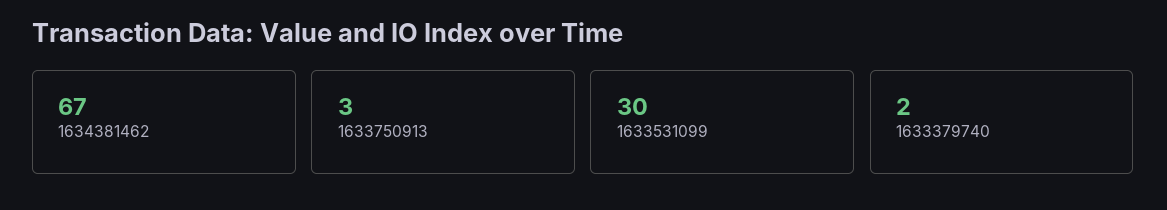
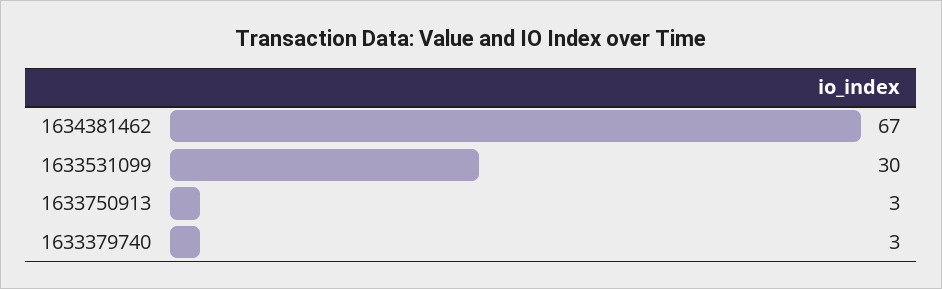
1633379740: 2 -> 3

